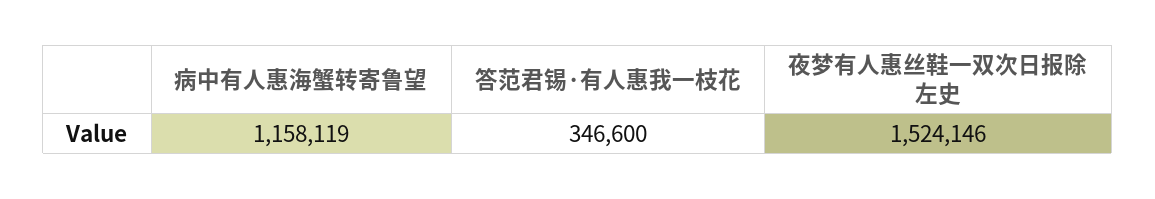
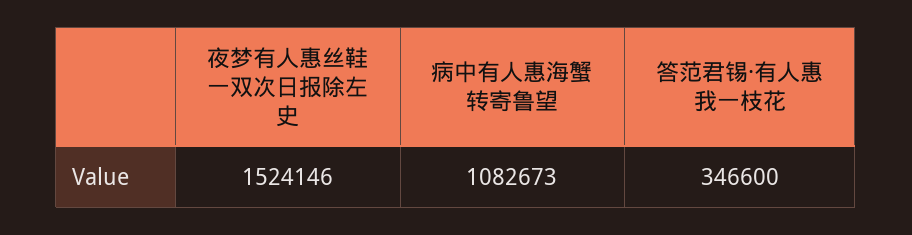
病中有人惠海蟹转寄鲁望: 1158119 -> 1082673

